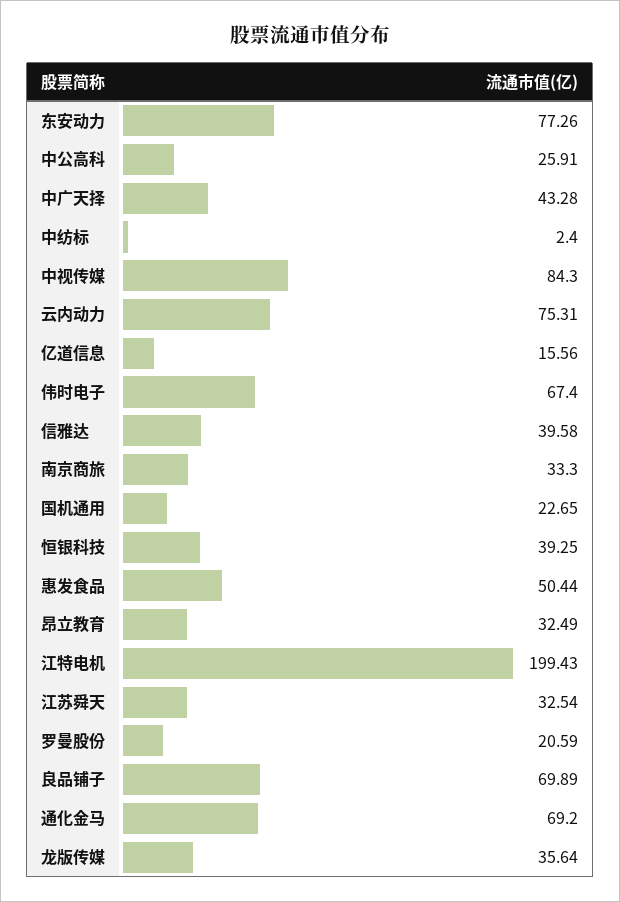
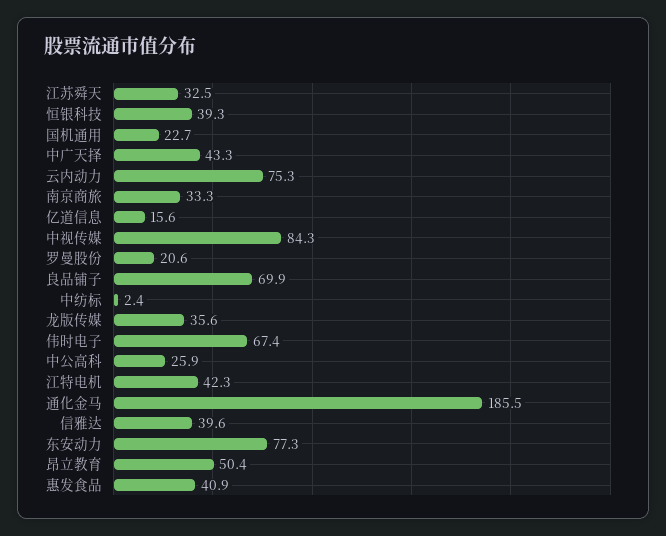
惠发食品: 50.44 -> 40.9
昂立教育: 32.49 -> 50.4
江特电机: 199.43 -> 42.3
通化金马: 69.2 -> 185.5

